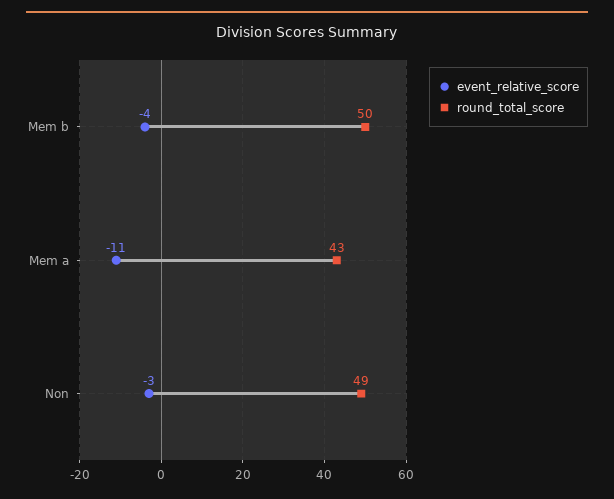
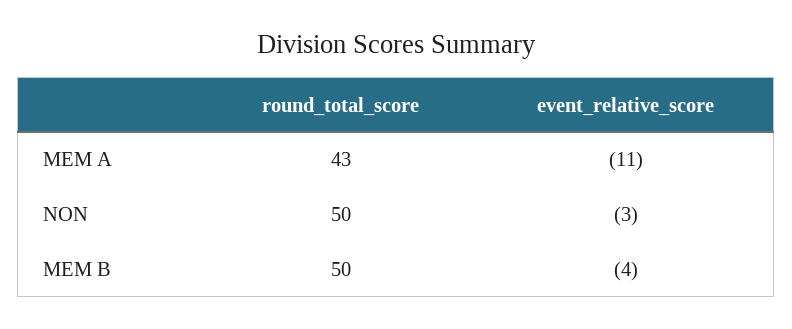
round_total_score, Non: 49 -> 50

